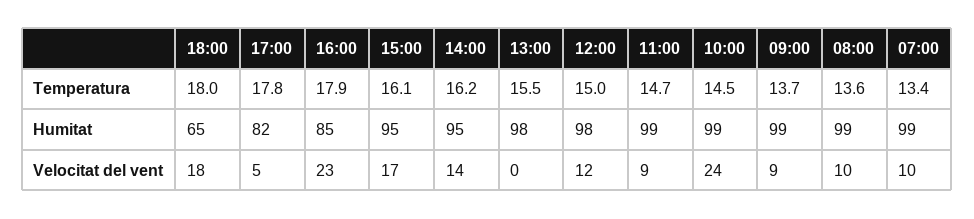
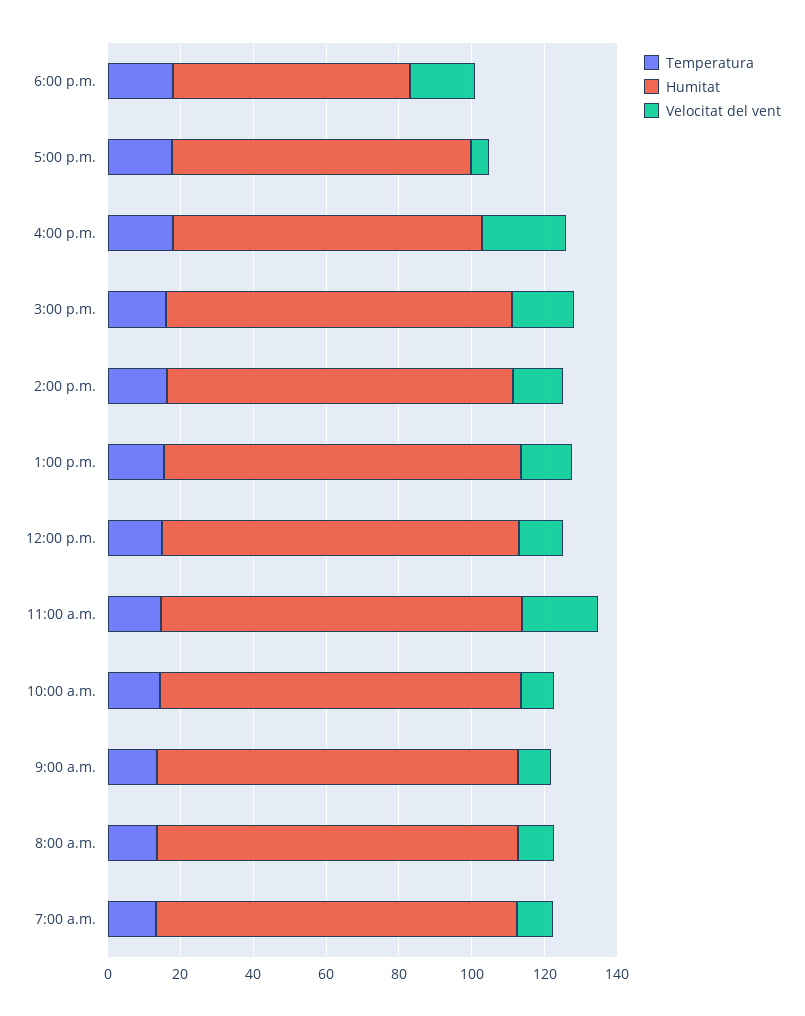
Velocitat del vent, 13:00: 0 -> 15
Velocitat del vent, 11:00: 9 -> 20
Velocitat del vent, 10:00: 24 -> 10

